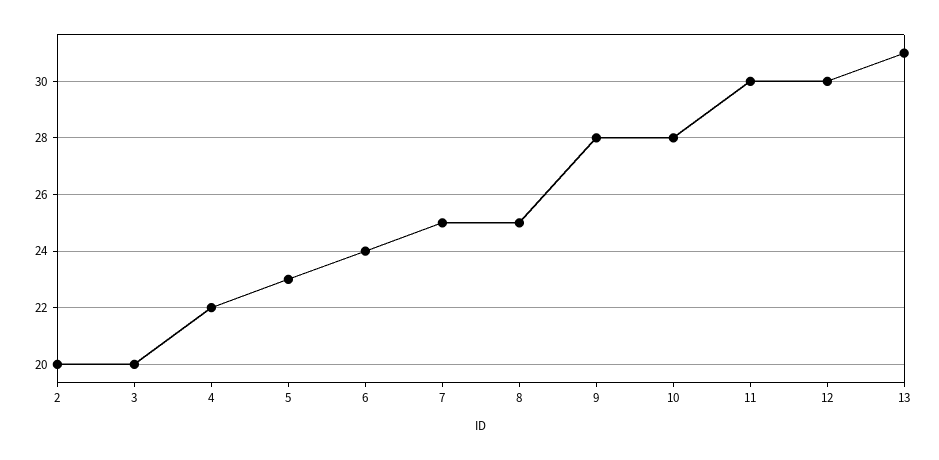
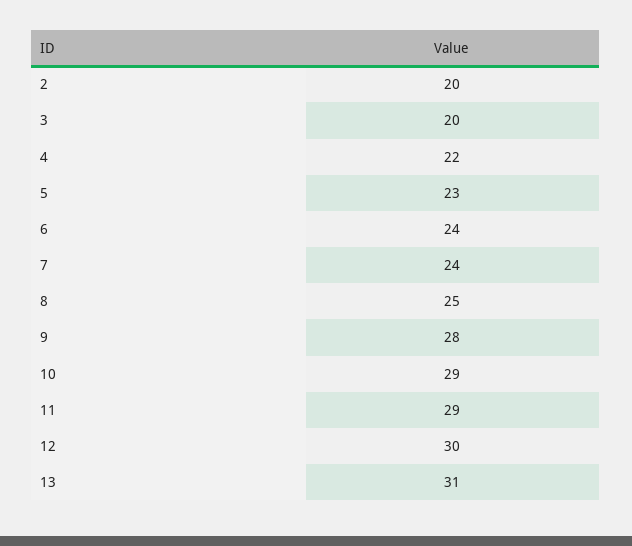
7: 25 -> 24
10: 28 -> 29
11: 30 -> 29

